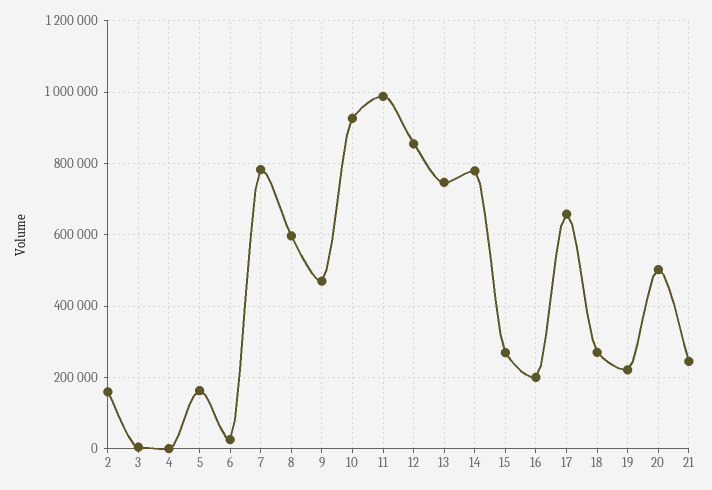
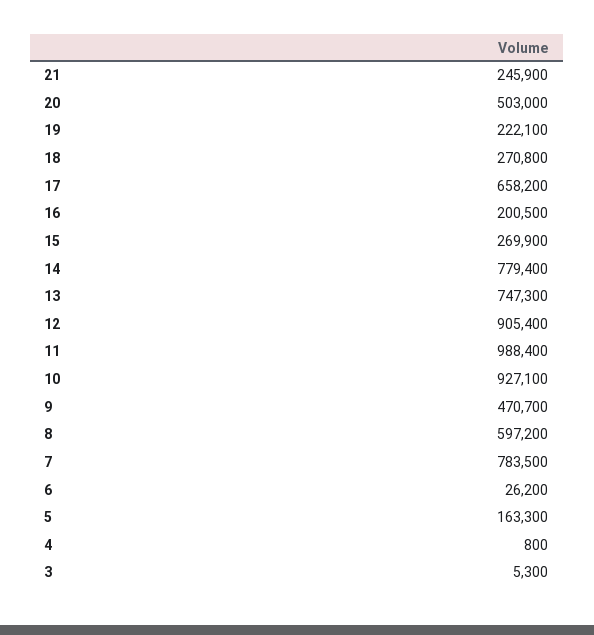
2: 160000 -> none
12: 860000 -> 905400

